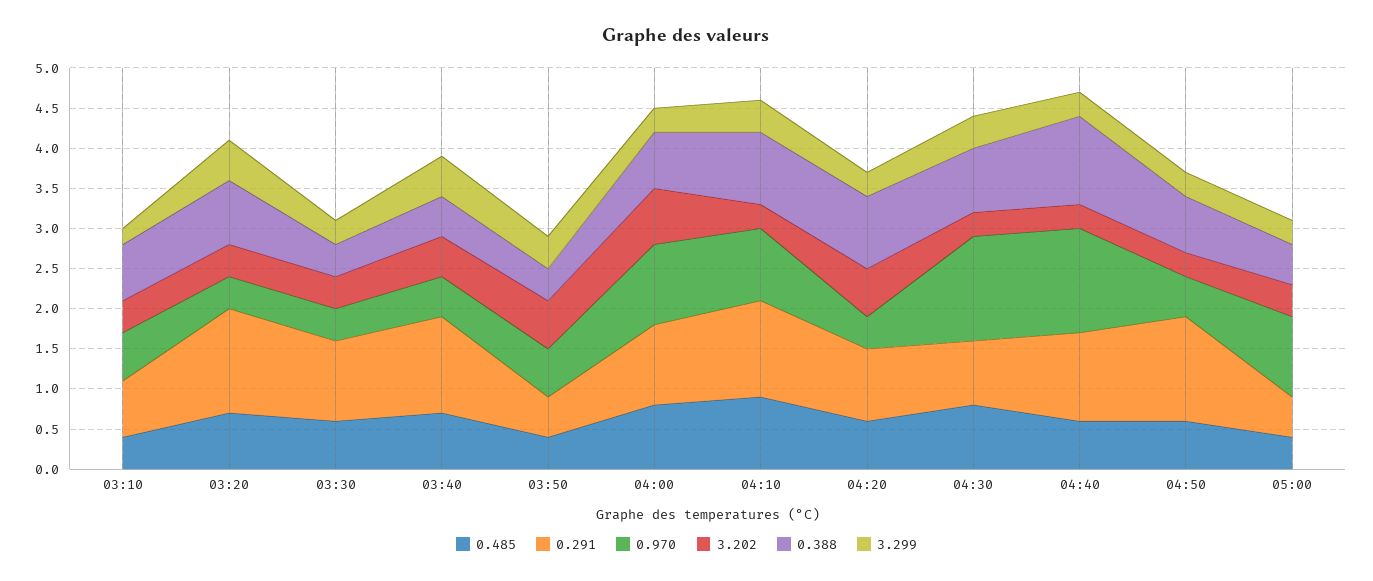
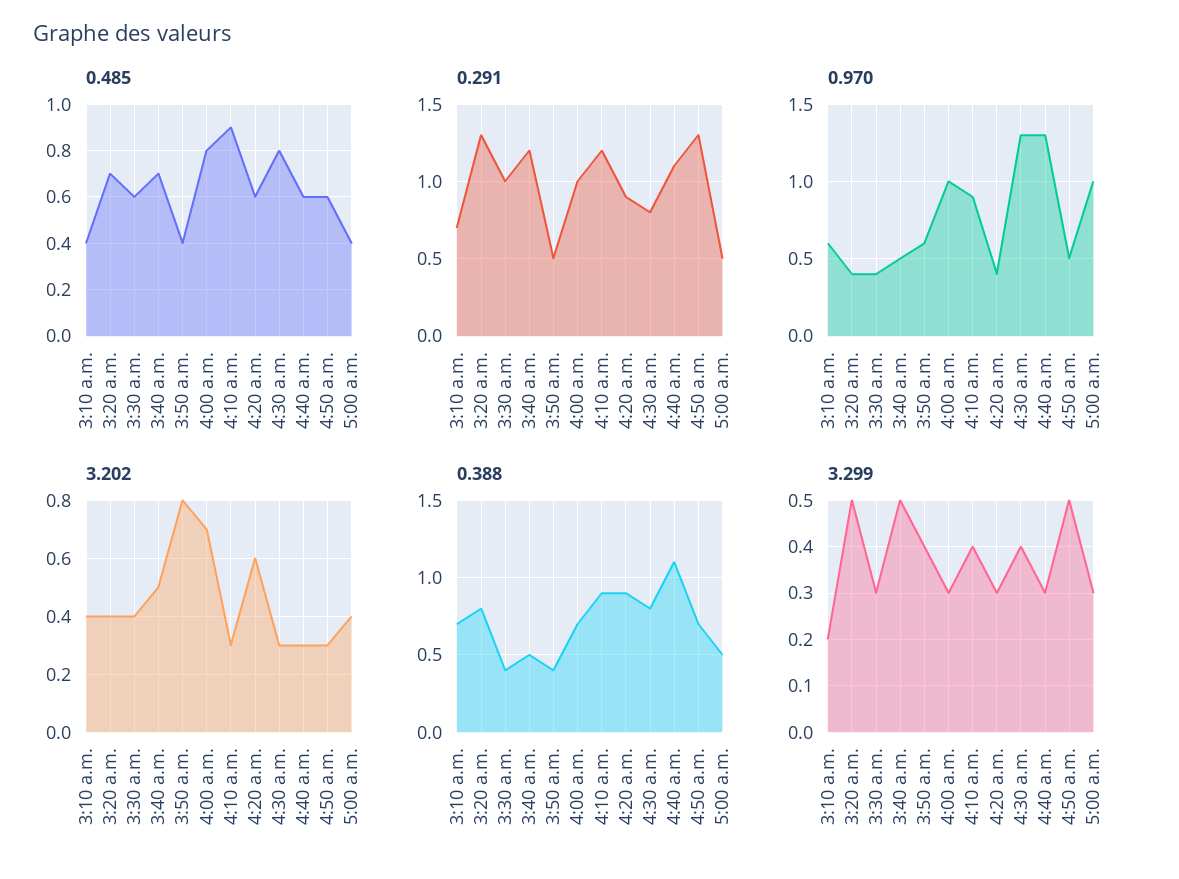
3.202, 03:50: 0.6 -> 0.8
3.299, 04:50: 0.3 -> 0.5

